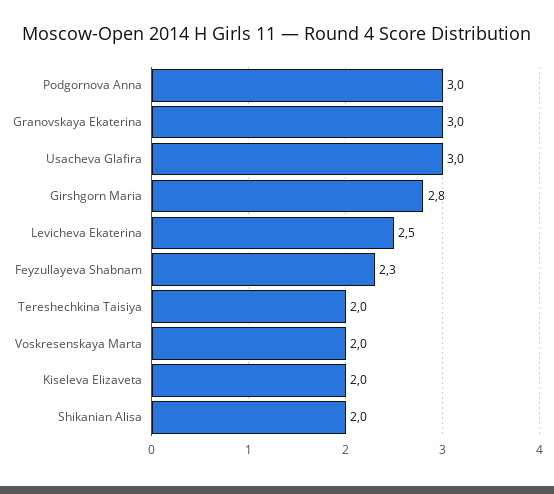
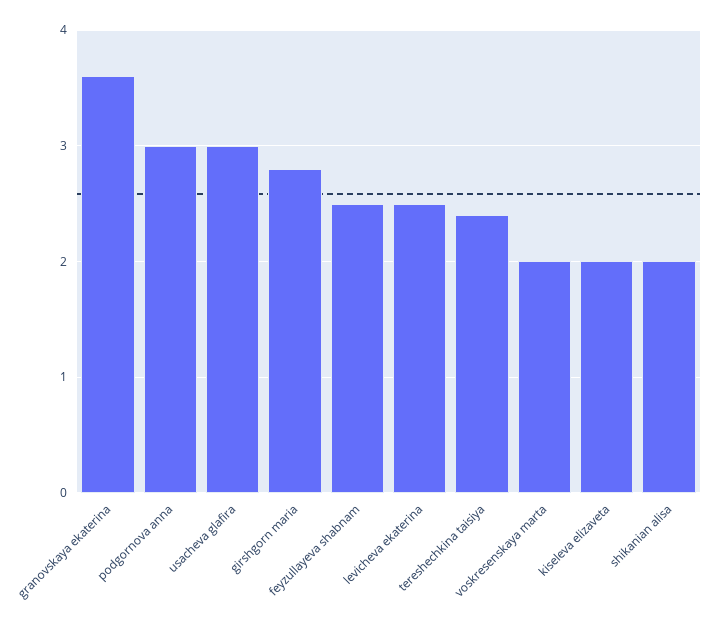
Granovskaya Ekaterina: 3 -> 3.6
Feyzullayeva Shabnam: 2.3 -> 2.5
Tereshechkina Taisiya: 2 -> 2.4

